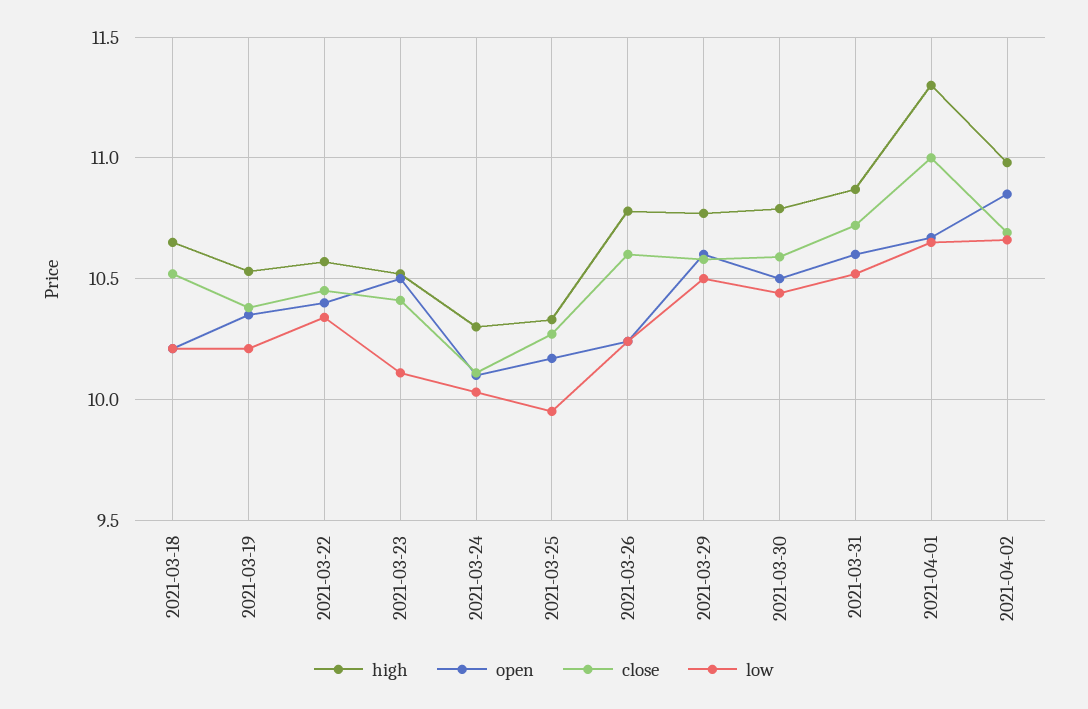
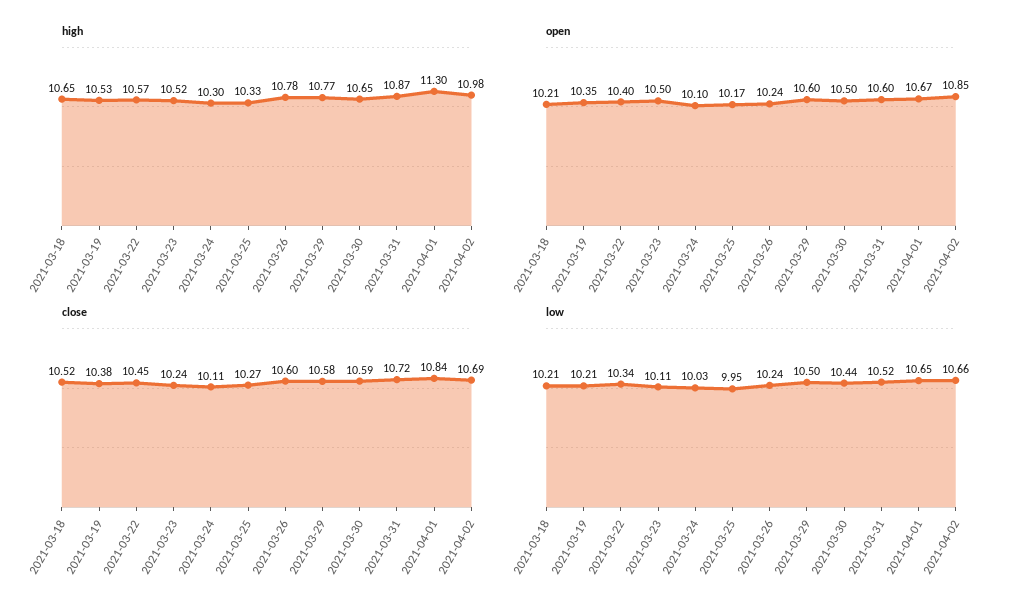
close, 2021-03-23: 10.4 -> 10.24
high, 2021-03-30: 10.8 -> 10.65
close, 2021-04-01: 11 -> 10.84

